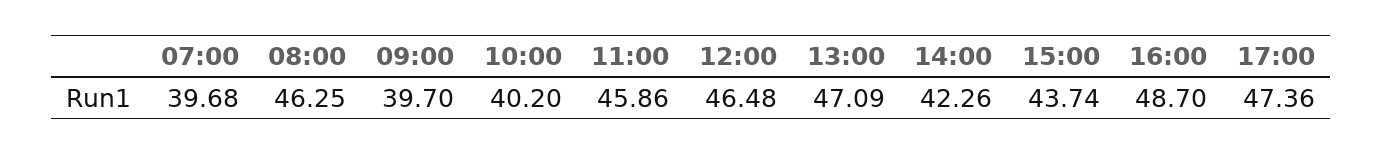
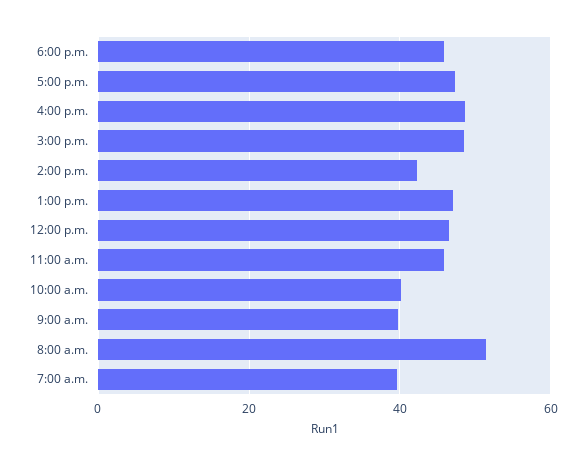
08:00: 46.25 -> 52
15:00: 43.74 -> 48
6:00 p.m.: none -> 46

